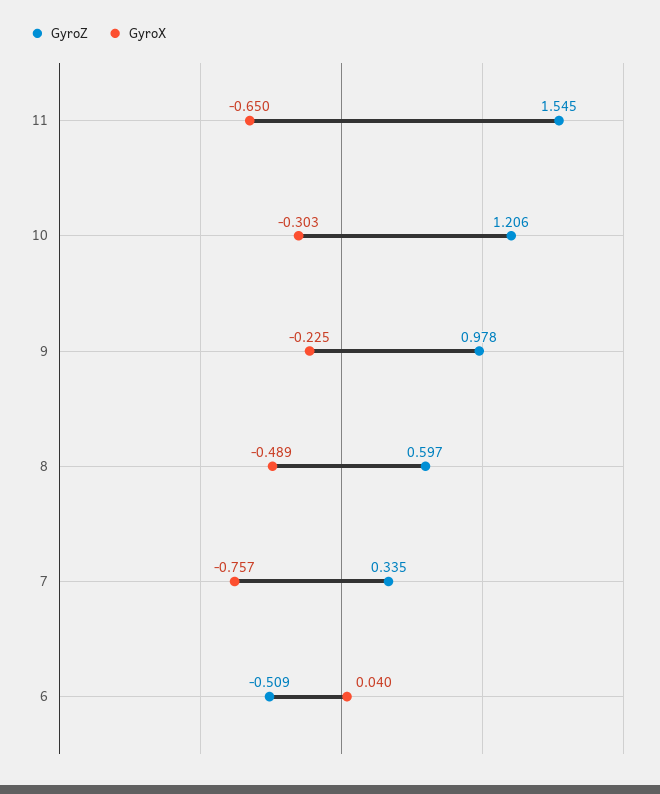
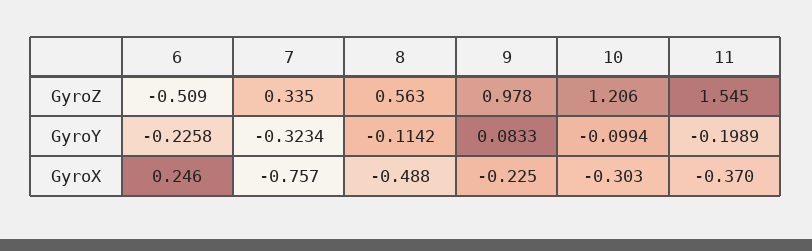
GyroX, 11: -0.65 -> -0.37
GyroZ, 8: 0.597 -> 0.563
GyroX, 8: -0.489 -> -0.488
GyroX, 6: 0.04 -> 0.246
GyroY, 6: none -> -0.2258
GyroY, 7: none -> -0.3234
GyroY, 8: none -> -0.1142
GyroY, 9: none -> 0.0833
GyroY, 10: none -> -0.0994
GyroY, 11: none -> -0.1989

